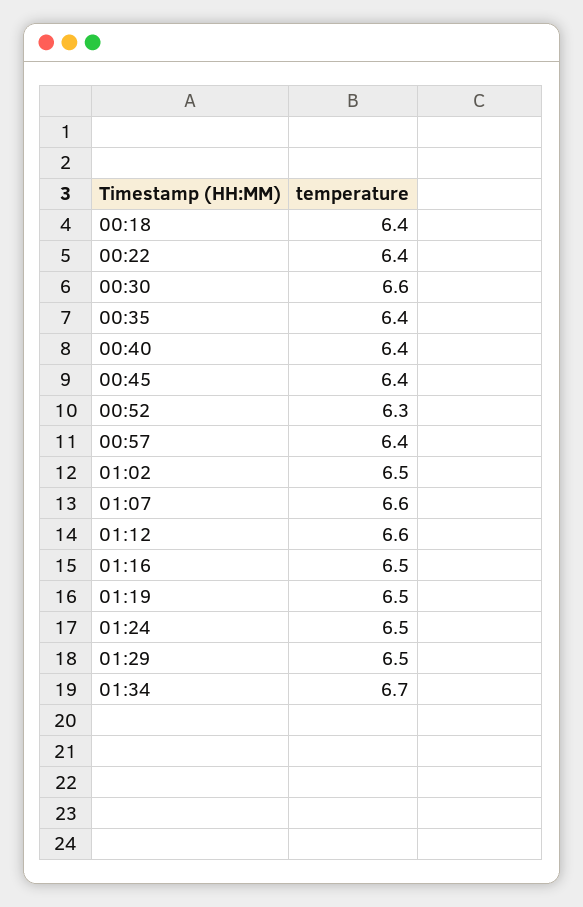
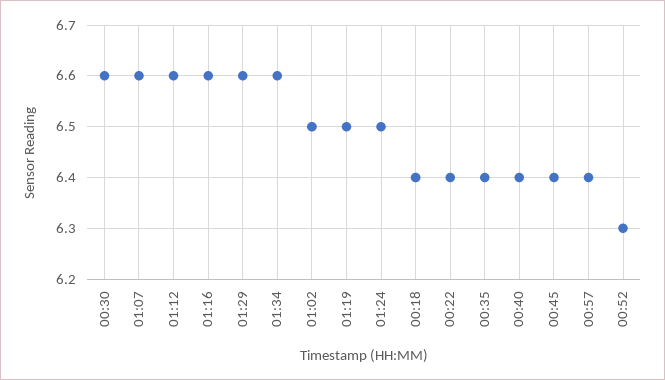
01:16: 6.5 -> 6.6
01:29: 6.5 -> 6.6
01:34: 6.7 -> 6.6

